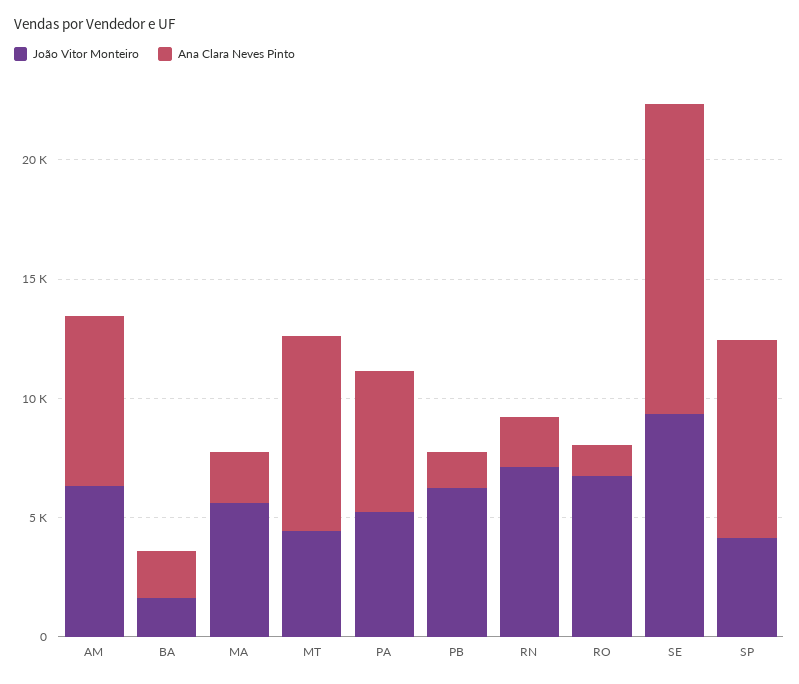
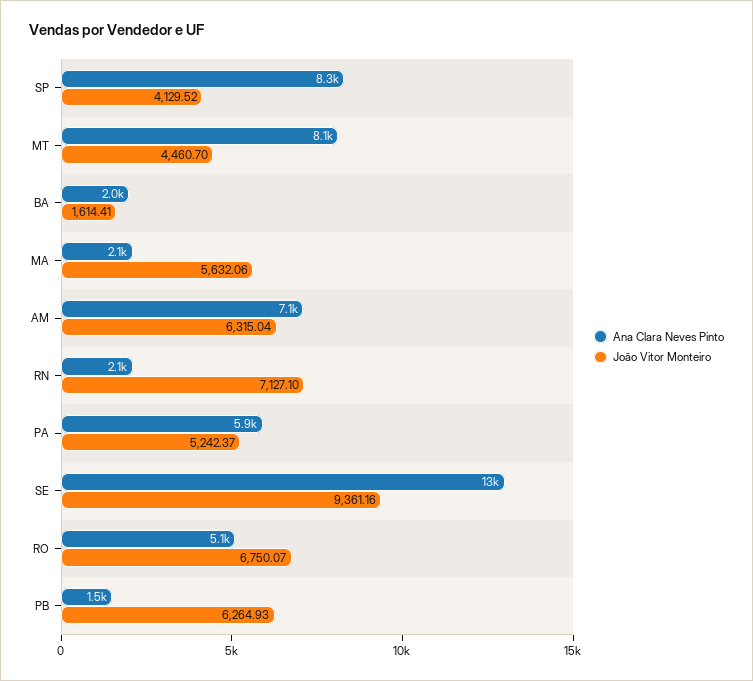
Ana Clara Neves Pinto, RO: 1000 -> 5100

